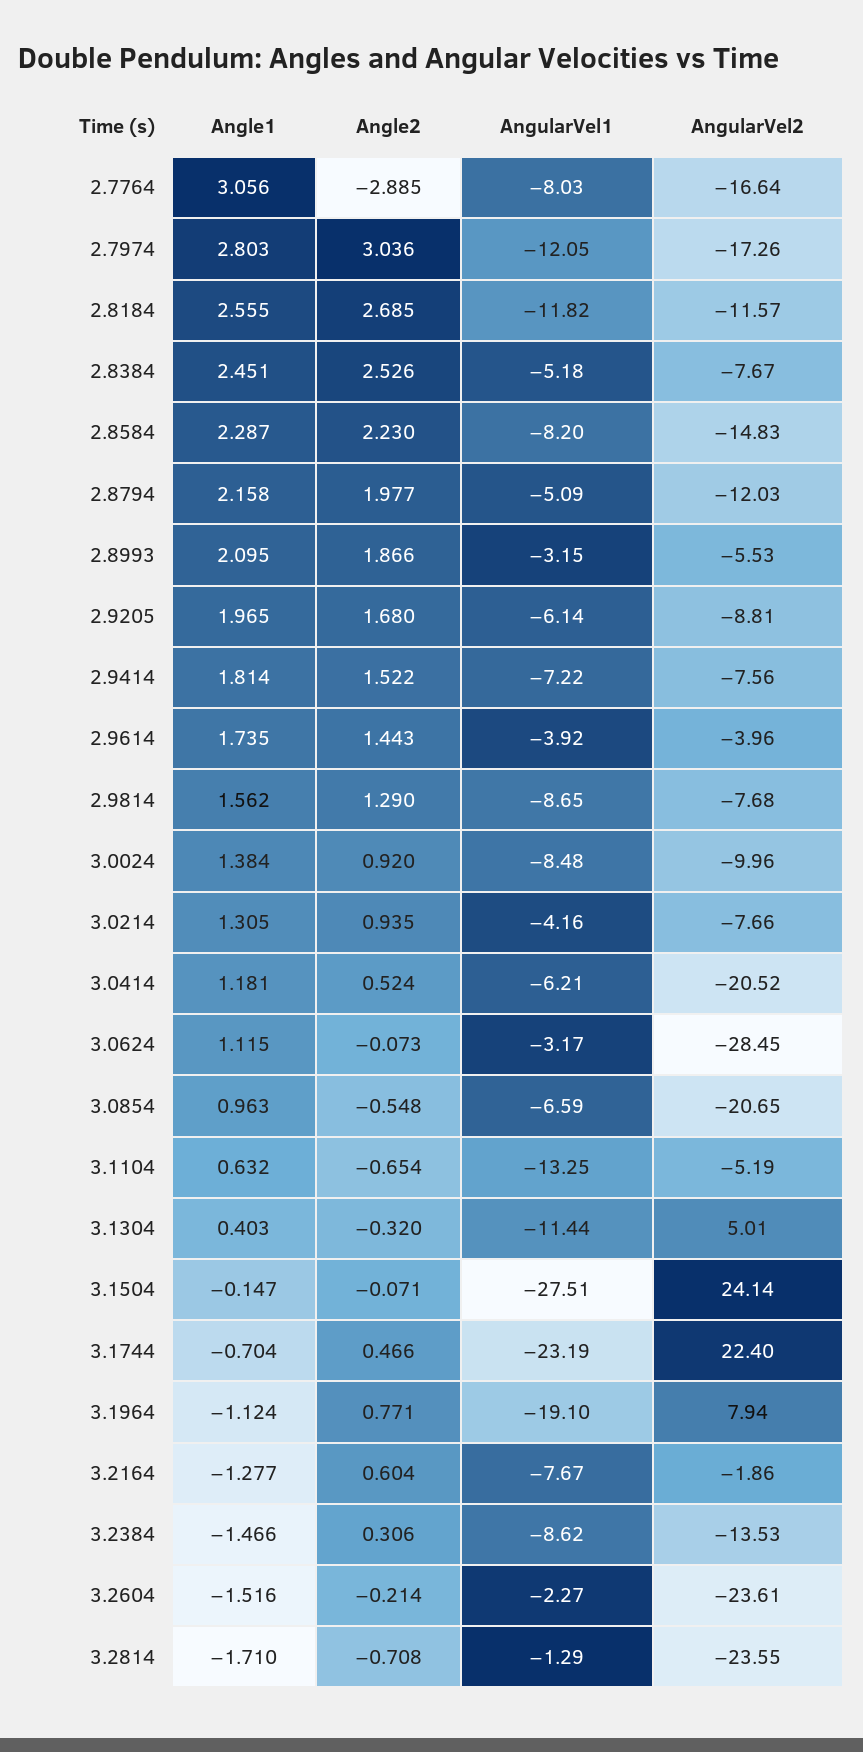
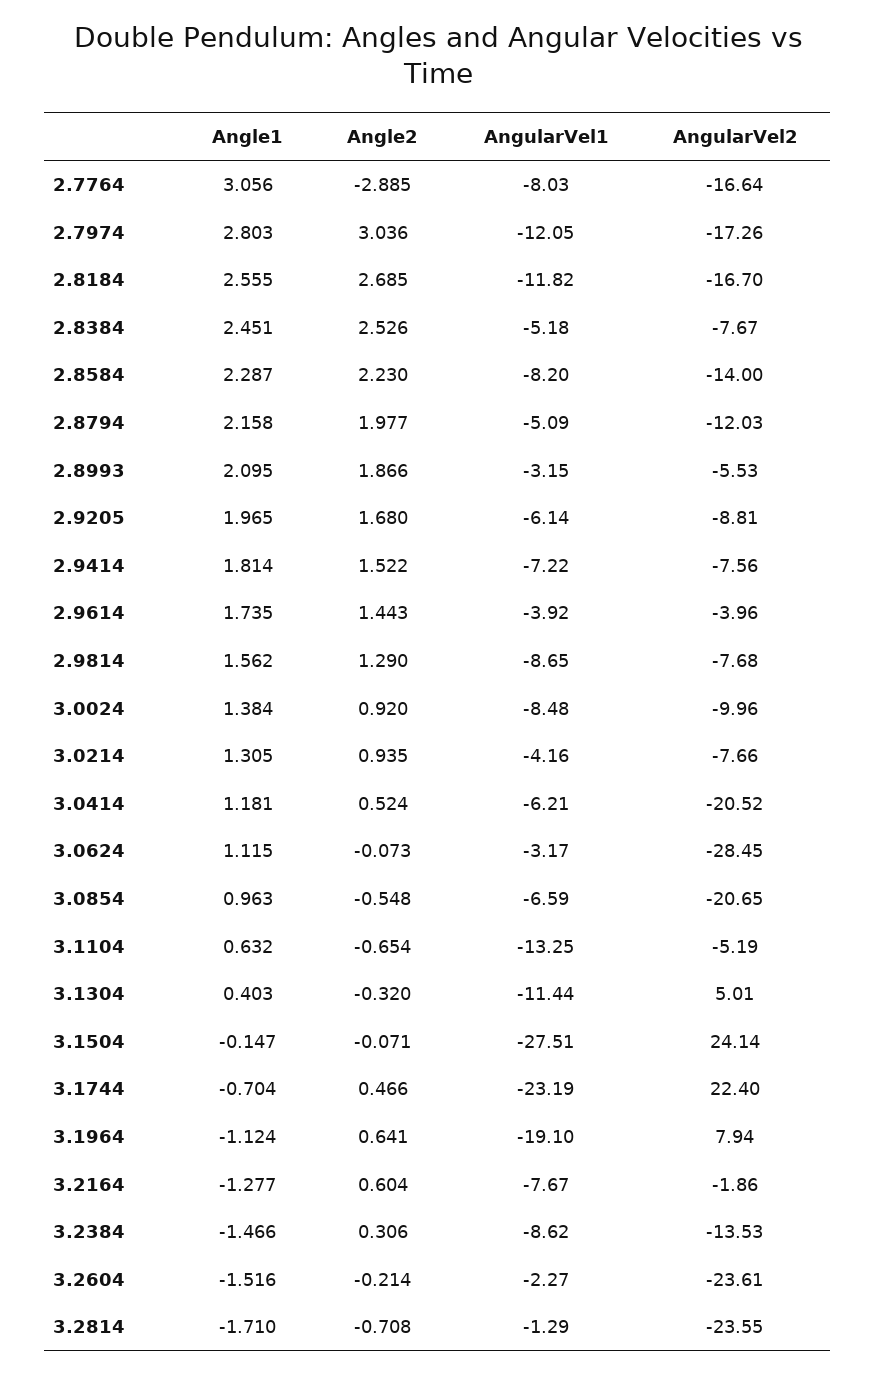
AngularVel2, 2.8184: -11.57 -> -16.7
AngularVel2, 2.8584: -14.83 -> -14
Angle2, 3.1964: 0.771 -> 0.641

